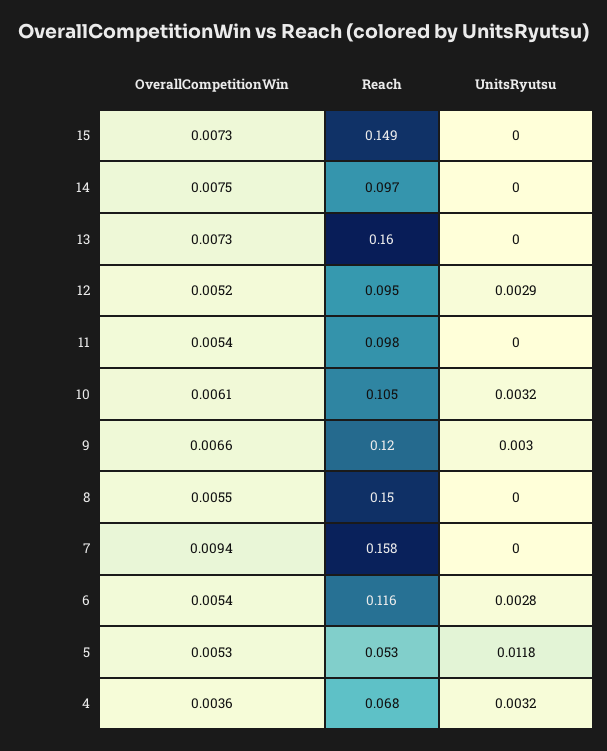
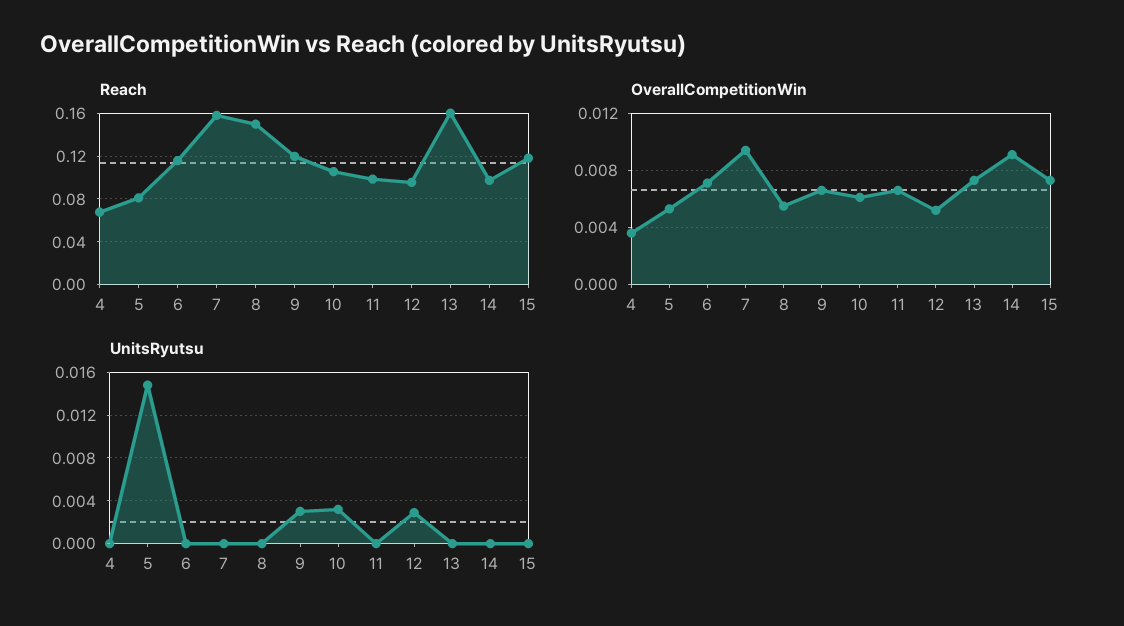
Reach, 15: 0.149 -> 0.12
OverallCompetitionWin, 14: 0.0075 -> 0.009
OverallCompetitionWin, 11: 0.0054 -> 0.0065
OverallCompetitionWin, 6: 0.0054 -> 0.007
UnitsRyutsu, 6: 0.0028 -> 0
Reach, 5: 0.053 -> 0.08
UnitsRyutsu, 5: 0.0118 -> 0.015
UnitsRyutsu, 4: 0.0032 -> 0

